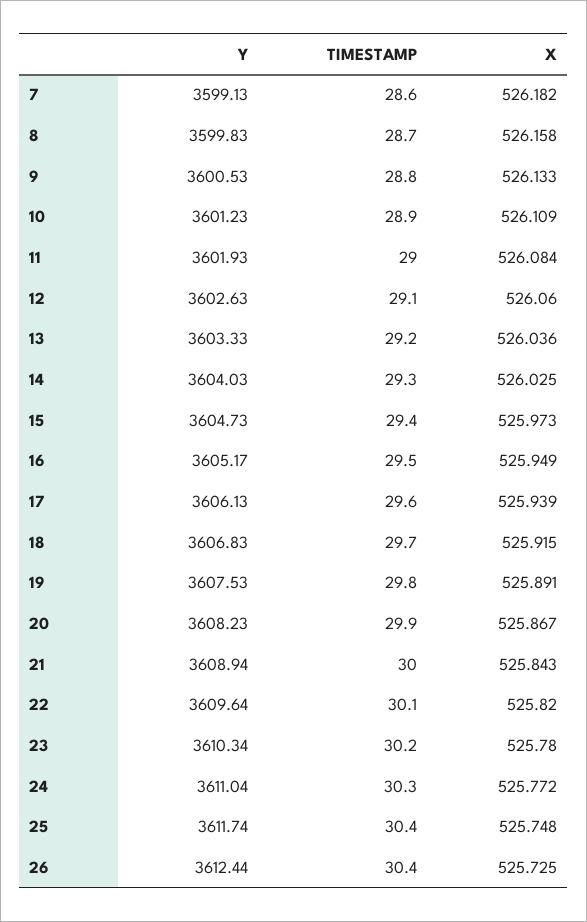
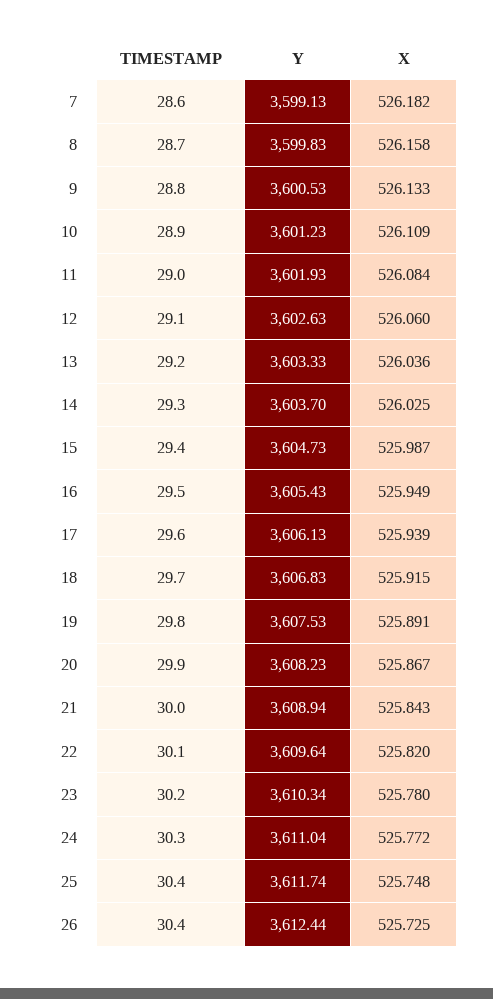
Y, 14: 3604.03 -> 3603.7
X, 15: 525.973 -> 525.987
Y, 16: 3605.17 -> 3605.43

